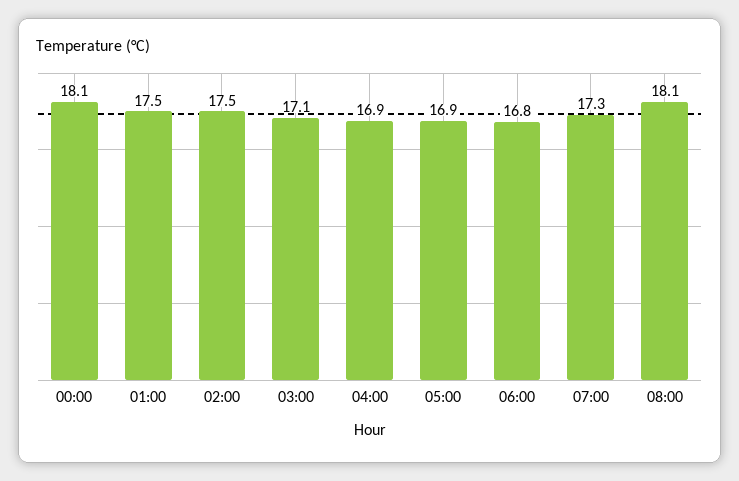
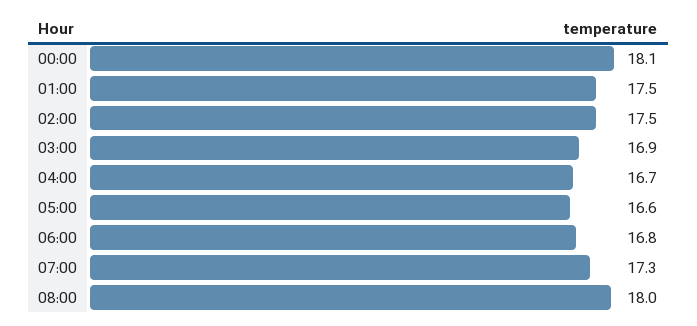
03:00: 17.1 -> 16.9
04:00: 16.9 -> 16.7
05:00: 16.9 -> 16.6
08:00: 18.1 -> 18

